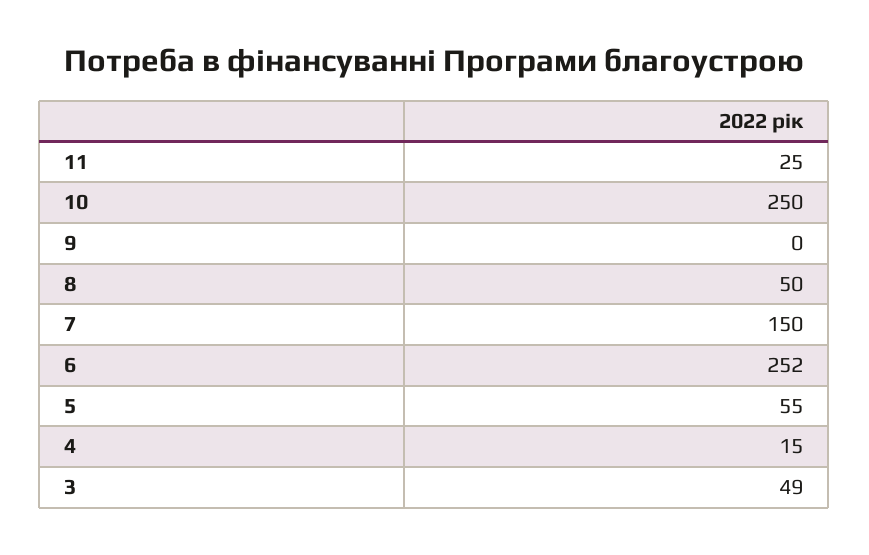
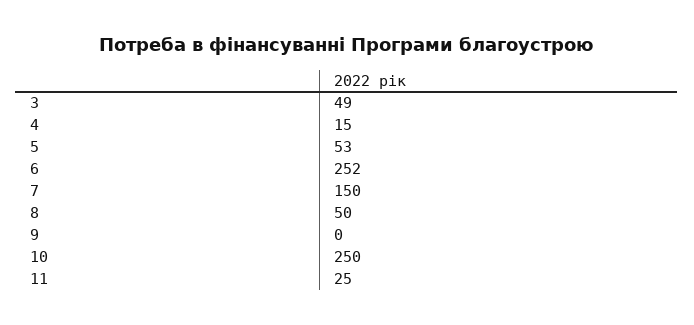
5: 55 -> 53

